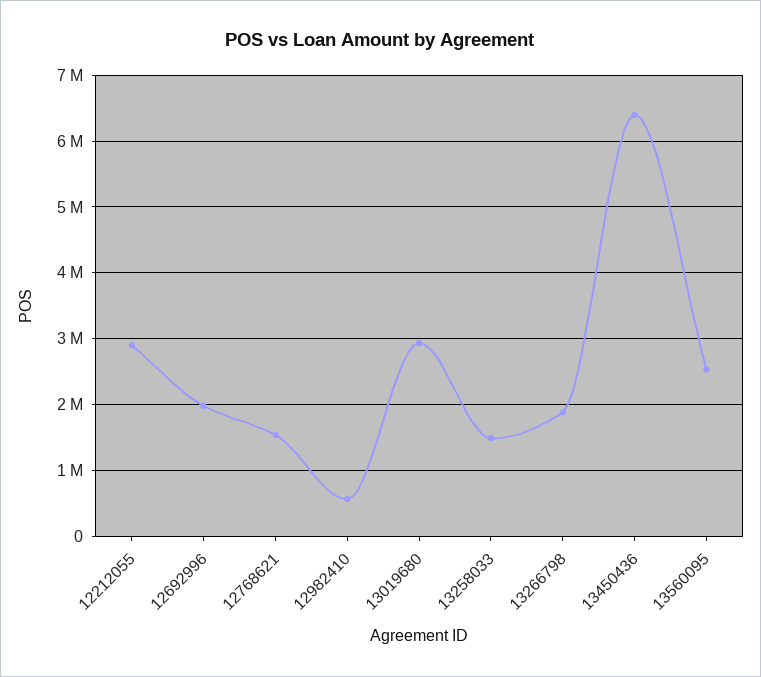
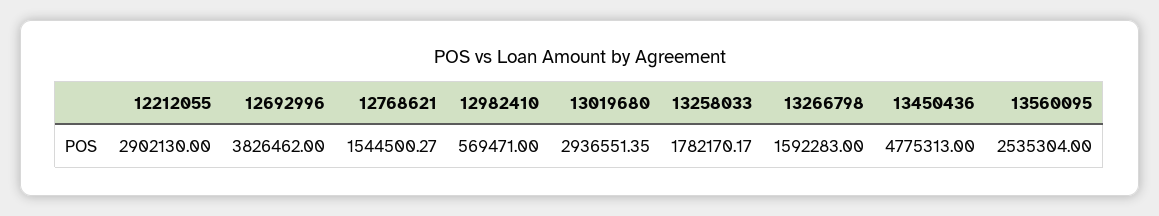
12692996: 2000000 -> 3826462
13258033: 1500000 -> 1782170.17
13266798: 1900000 -> 1592283
13450436: 6400000 -> 4775313

